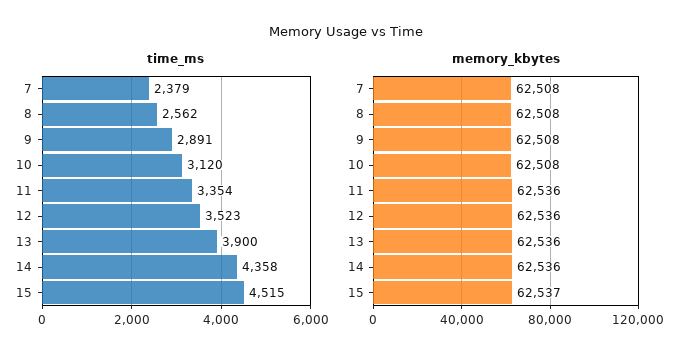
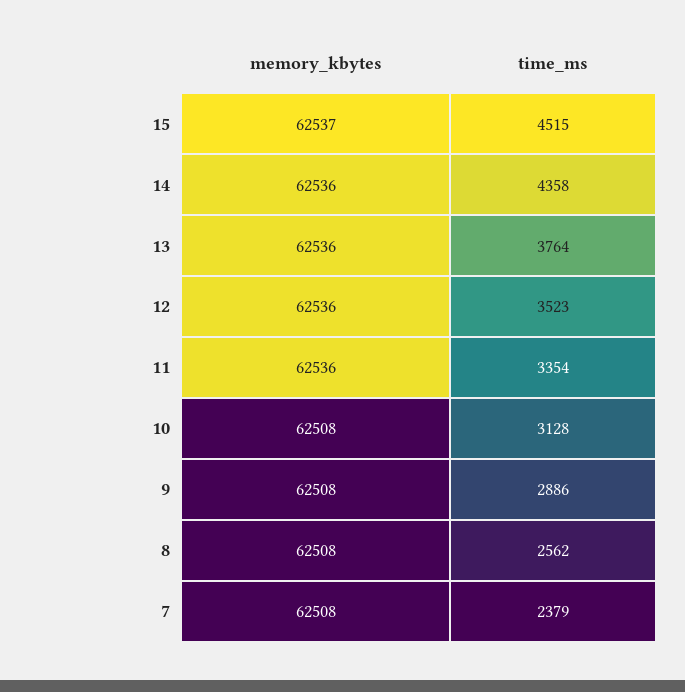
time_ms, 9: 2891 -> 2886
time_ms, 10: 3120 -> 3128
time_ms, 13: 3900 -> 3764

